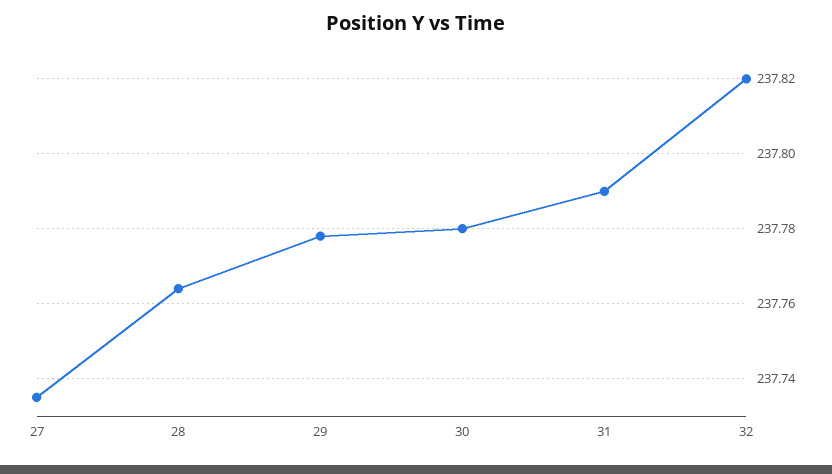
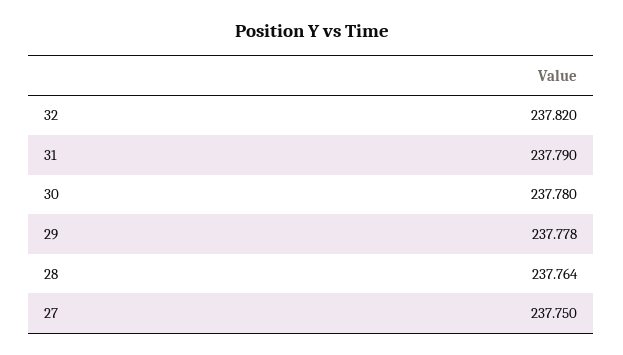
27: 237.735 -> 237.75

